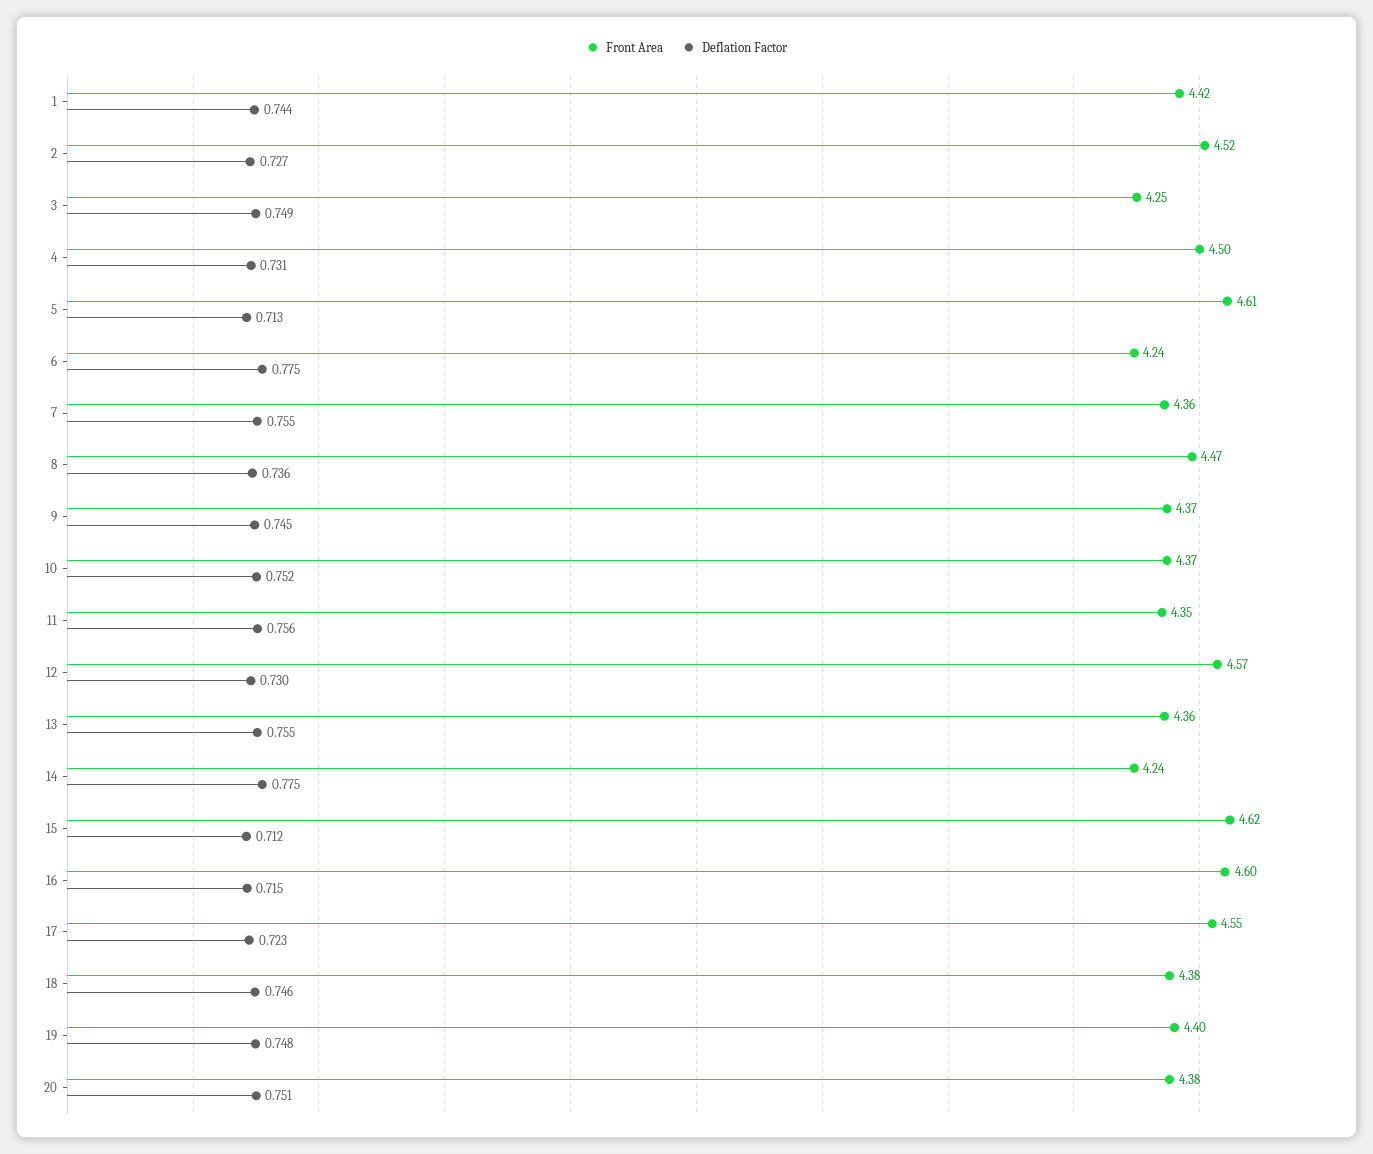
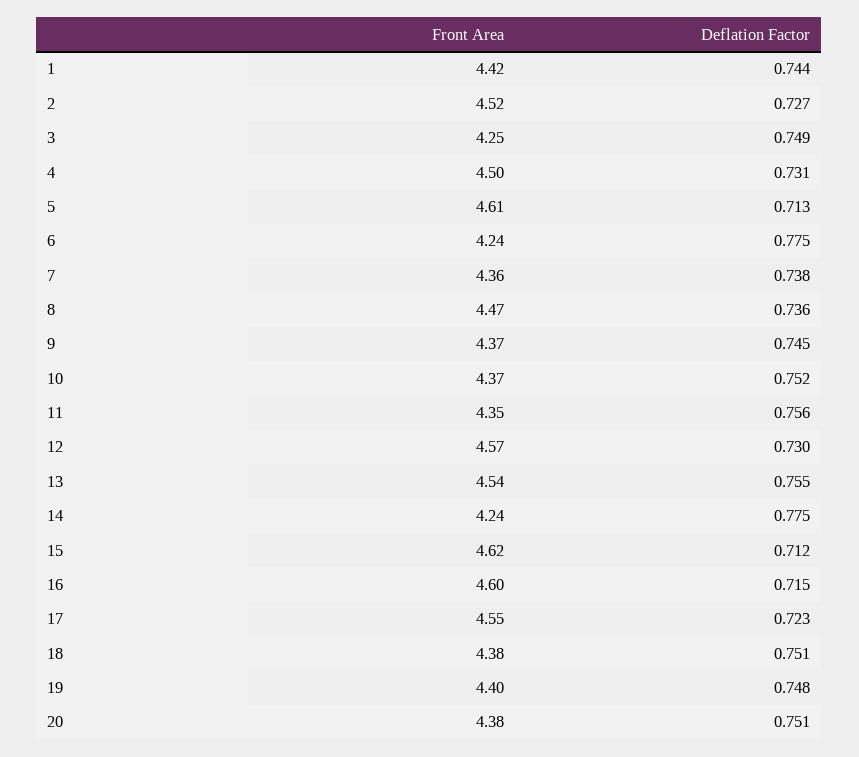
Deflation Factor, 7: 0.755 -> 0.738
Front Area, 13: 4.36 -> 4.54
Deflation Factor, 18: 0.746 -> 0.751

